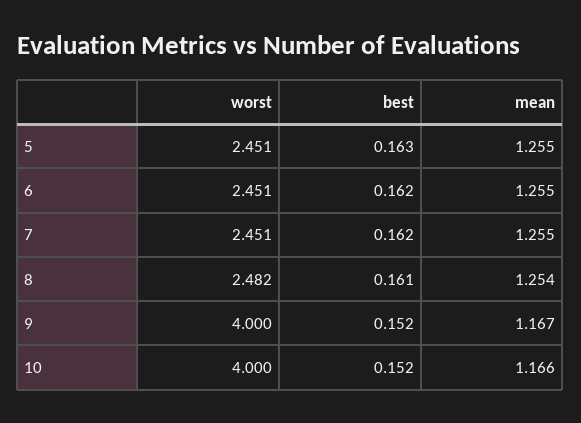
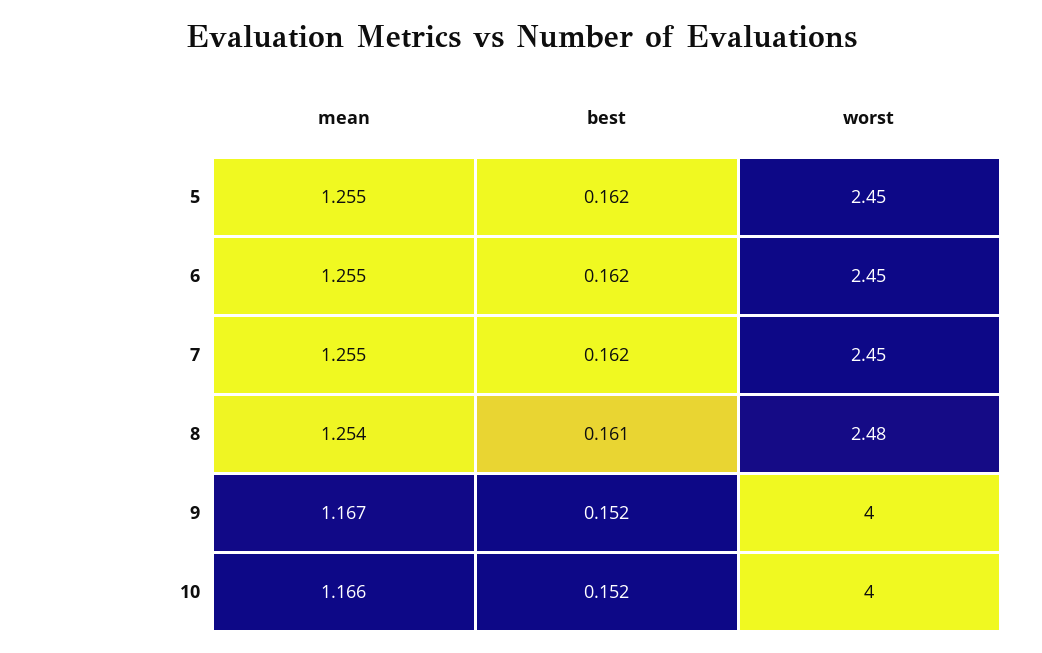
best, 5: 0.163 -> 0.162

